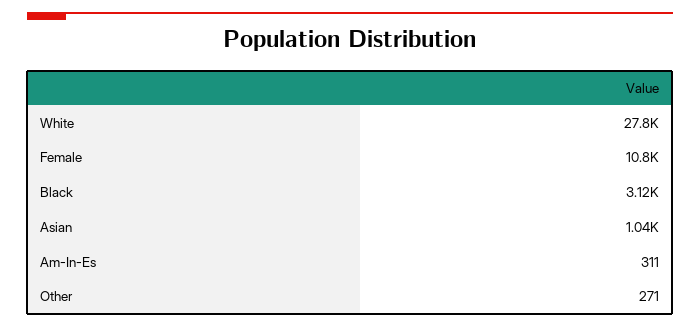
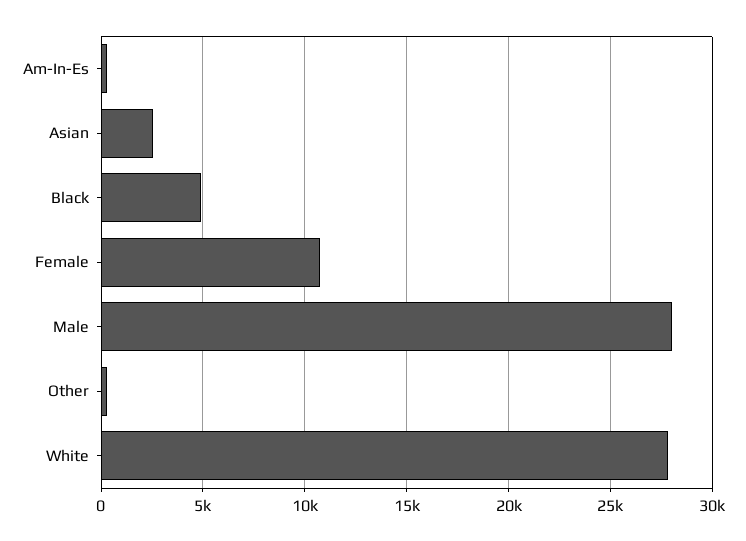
Black: 3120 -> 5000
Asian: 1040 -> 2500
Male: none -> 28000

